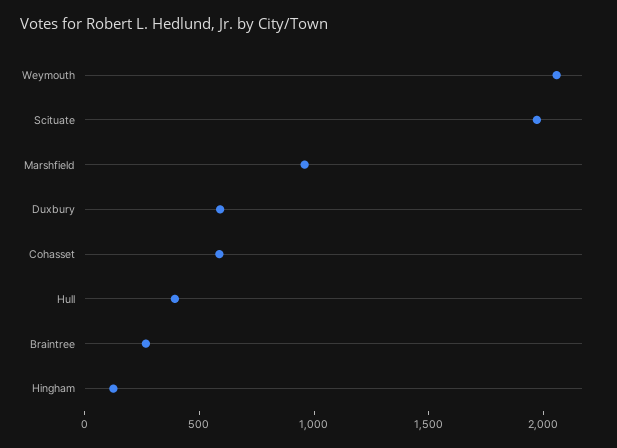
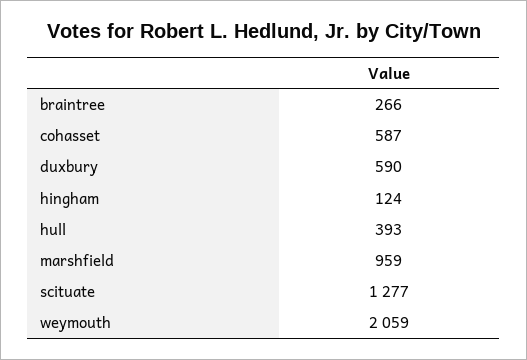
Scituate: 2000 -> 1277

